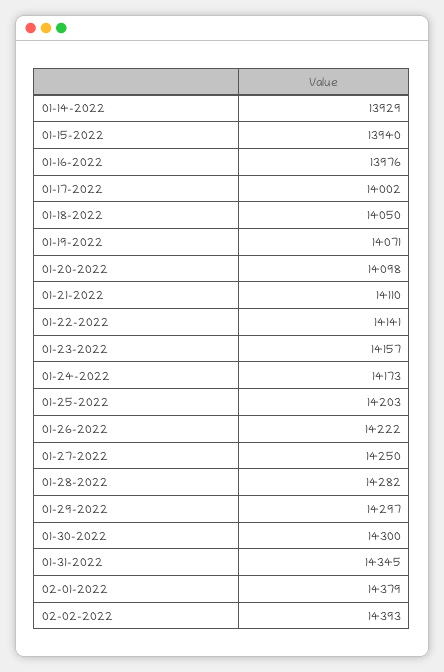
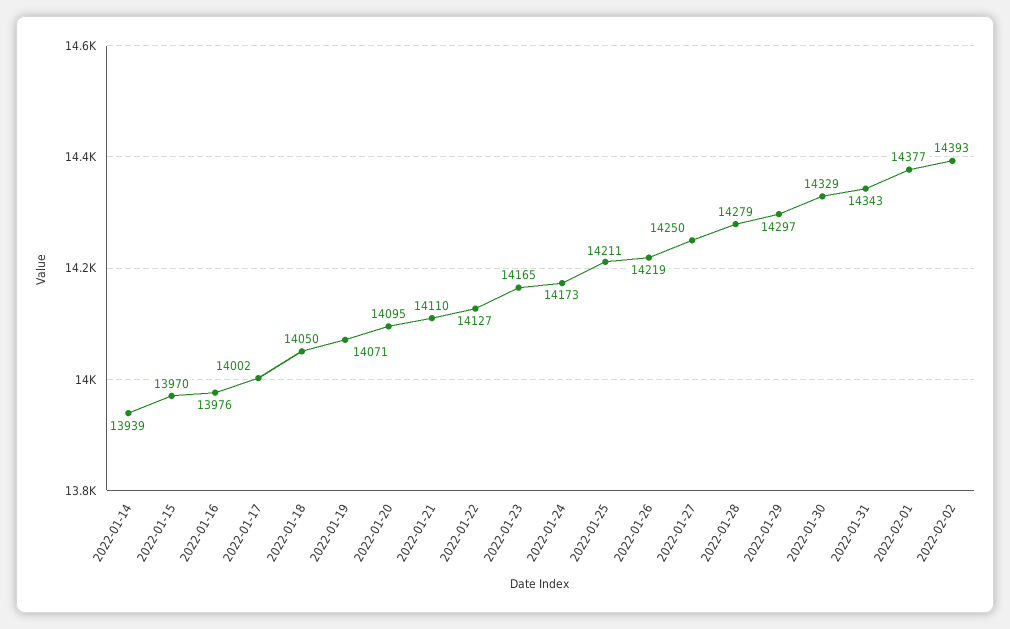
01-14-2022: 13929 -> 13939
01-15-2022: 13940 -> 13970
01-20-2022: 14098 -> 14095
01-22-2022: 14141 -> 14127
01-23-2022: 14157 -> 14165
01-25-2022: 14203 -> 14211
01-26-2022: 14222 -> 14219
01-28-2022: 14282 -> 14279
01-30-2022: 14300 -> 14329
01-31-2022: 14345 -> 14343
02-01-2022: 14379 -> 14377

